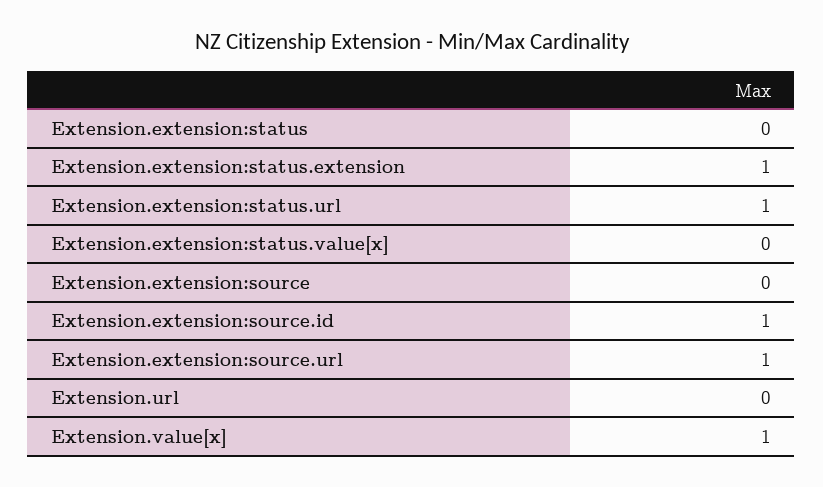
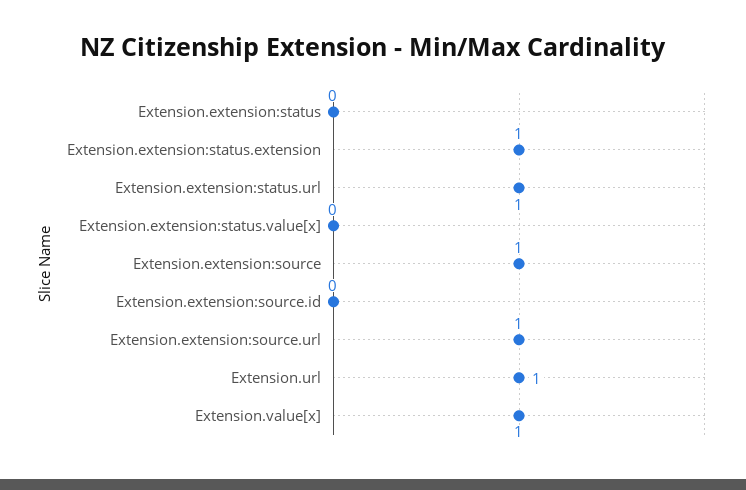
Extension.extension:source: 0 -> 1
Extension.extension:source.id: 1 -> 0
Extension.url: 0 -> 1

